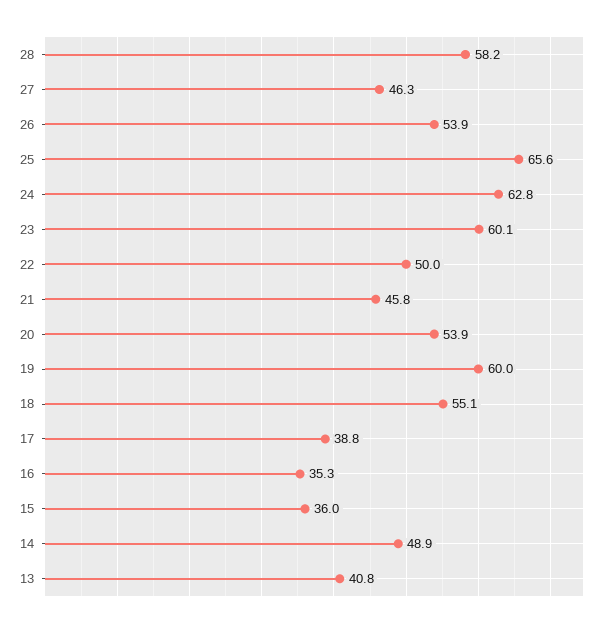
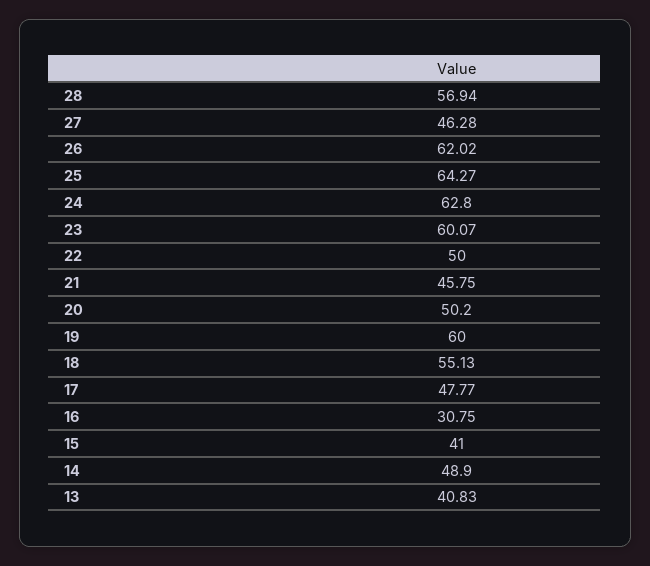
28: 58.2 -> 56.94
26: 53.9 -> 62.02
25: 65.6 -> 64.27
20: 53.9 -> 50.2
17: 38.8 -> 47.77
16: 35.3 -> 30.75
15: 36 -> 41

